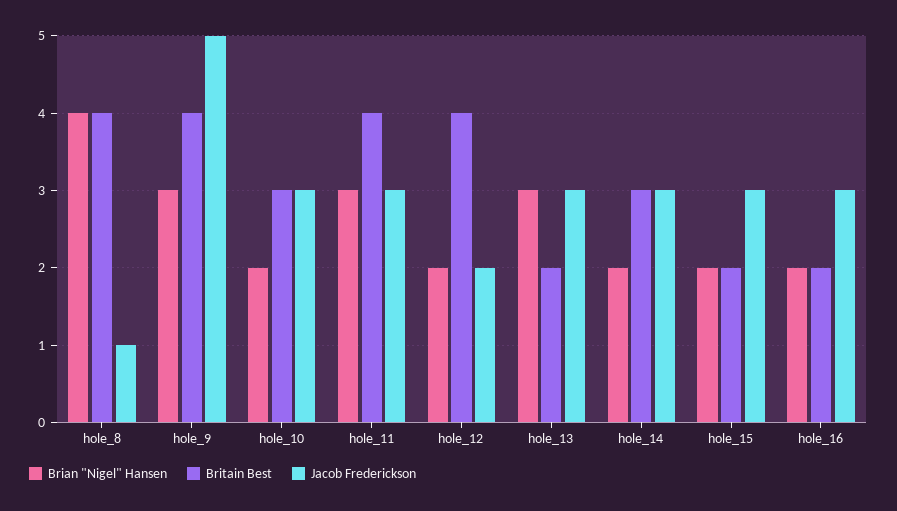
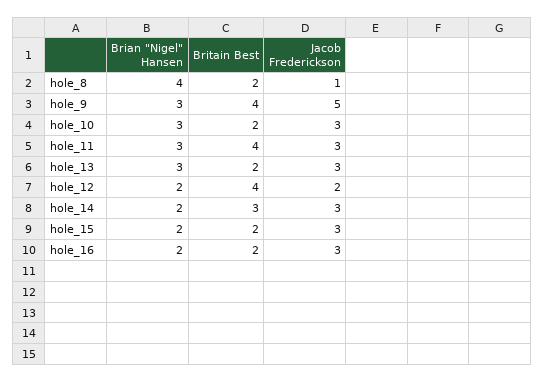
Britain Best, hole_8: 4 -> 2
Brian "Nigel" Hansen, hole_10: 2 -> 3
Britain Best, hole_10: 3 -> 2

